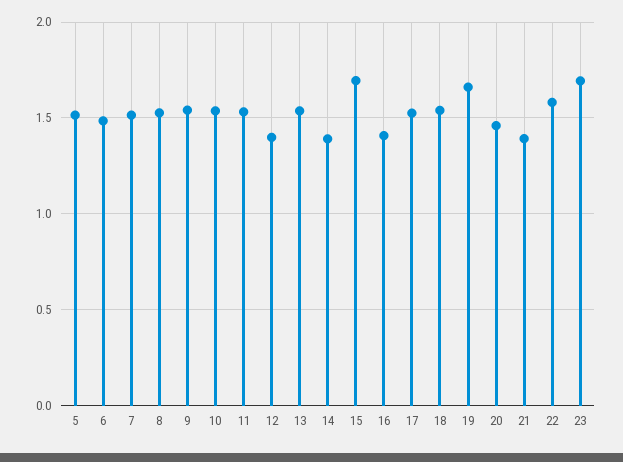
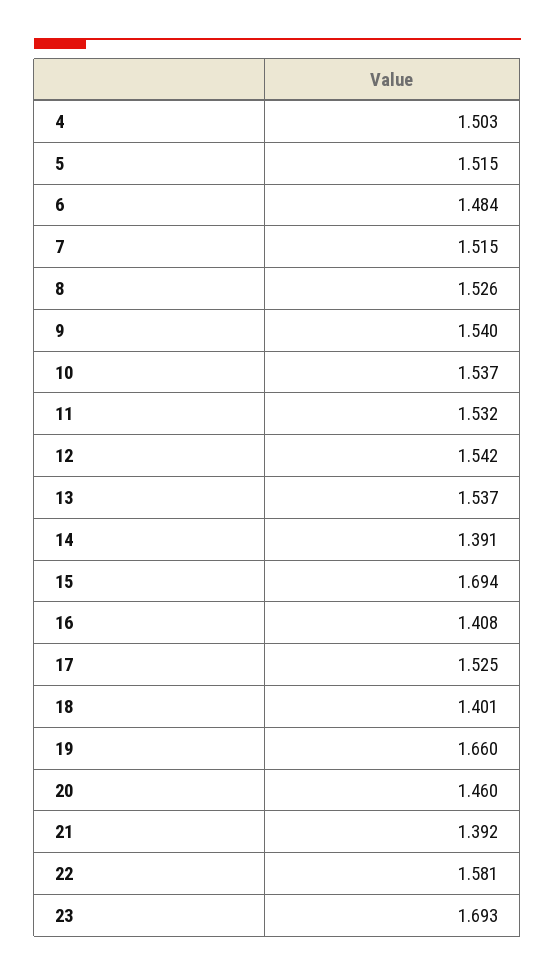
12: 1.4 -> 1.542
18: 1.55 -> 1.401
4: none -> 1.503

